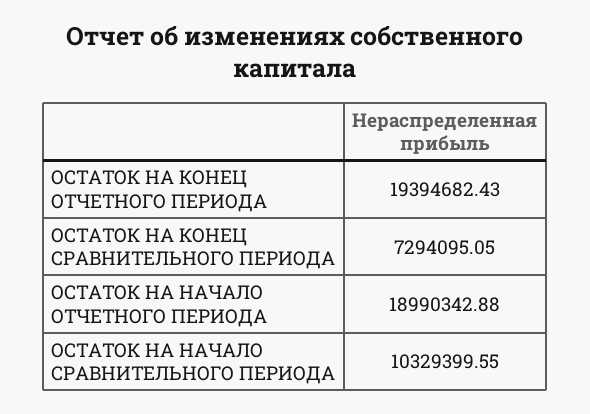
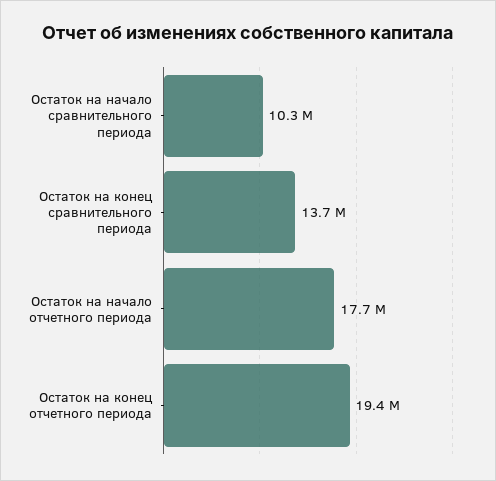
ОСТАТОК НА КОНЕЦ СРАВНИТЕЛЬНОГО ПЕРИОДА: 7294095.05 -> 13700000
ОСТАТОК НА НАЧАЛО ОТЧЕТНОГО ПЕРИОДА: 18990342.88 -> 17700000

